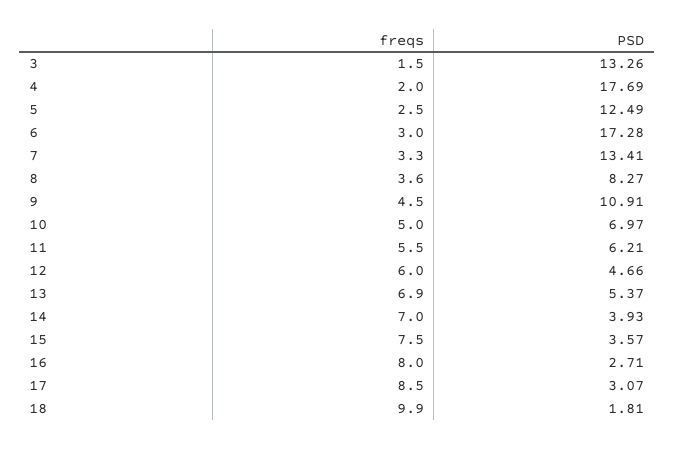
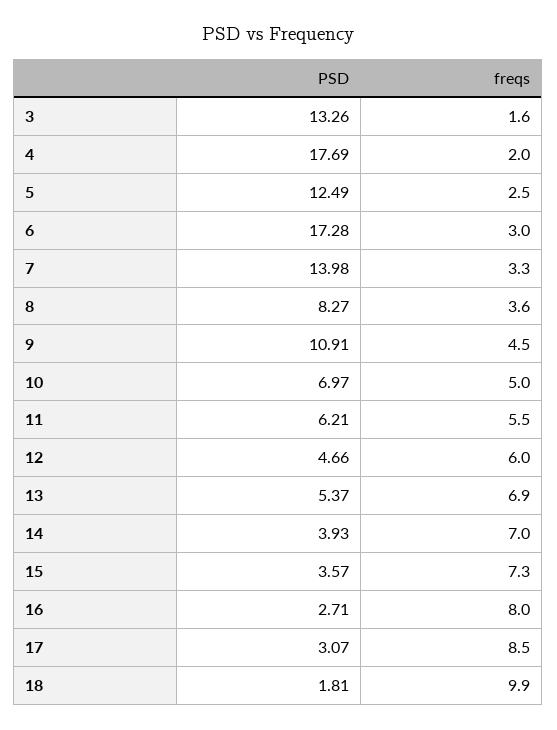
freqs, 3: 1.5 -> 1.6
PSD, 7: 13.41 -> 13.98
freqs, 15: 7.5 -> 7.3

